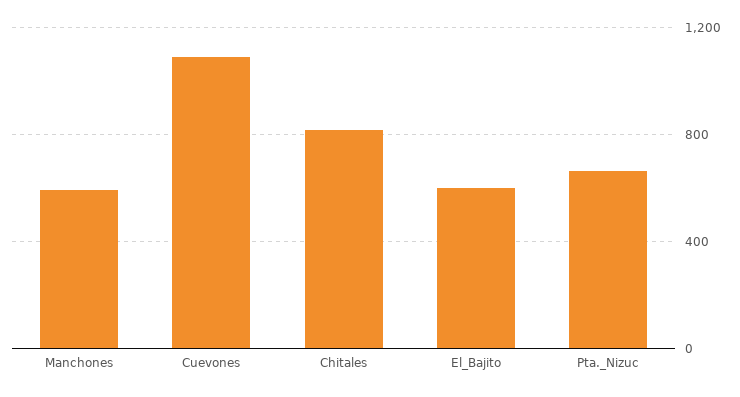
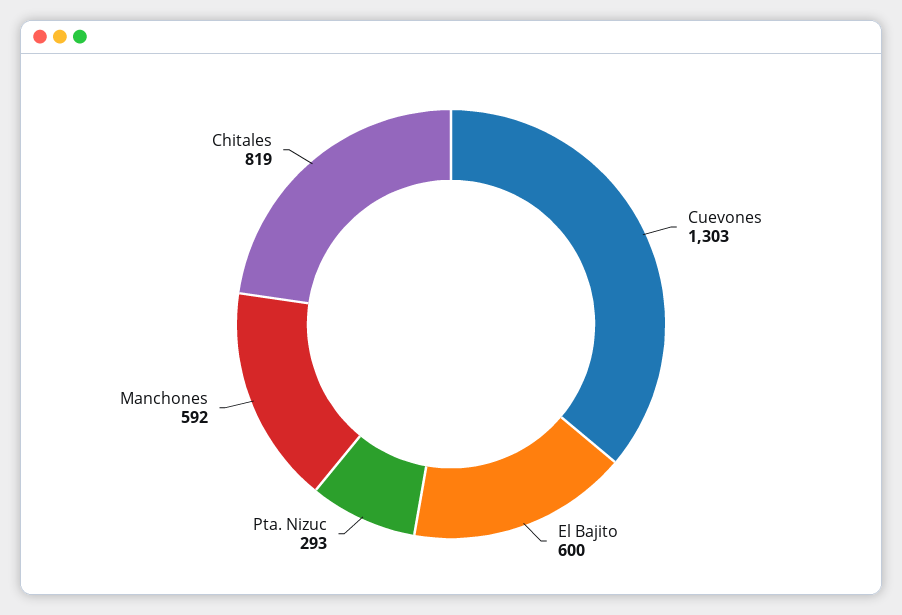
Cuevones: 1100 -> 1303
Pta._Nizuc: 650 -> 293

